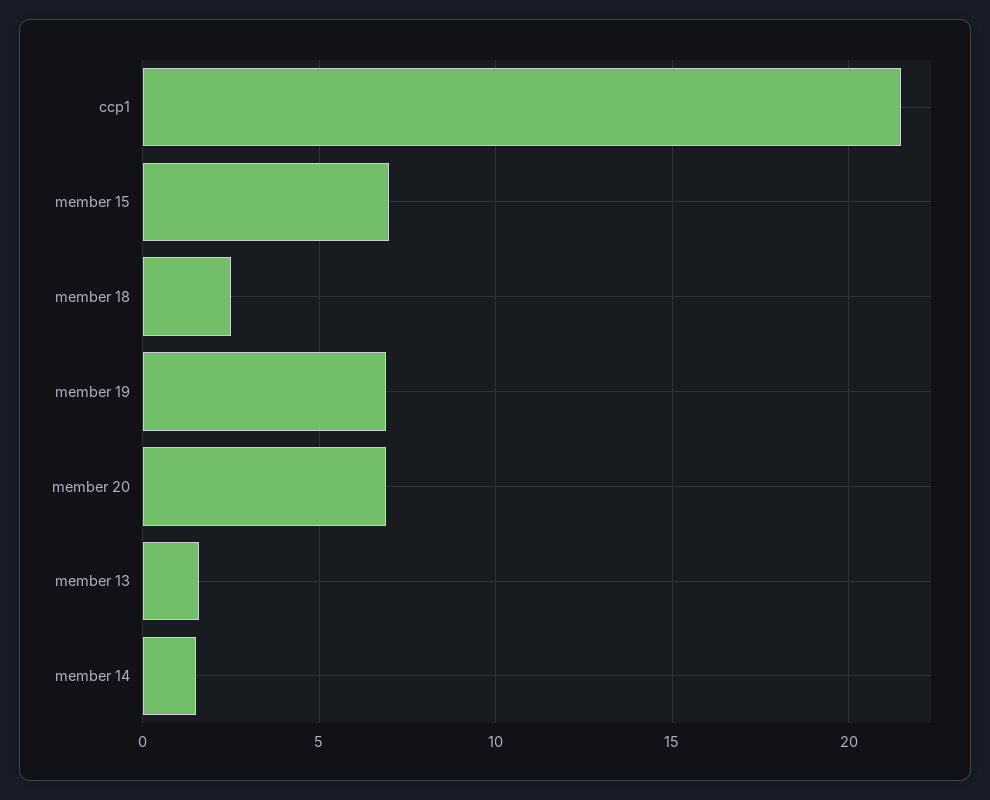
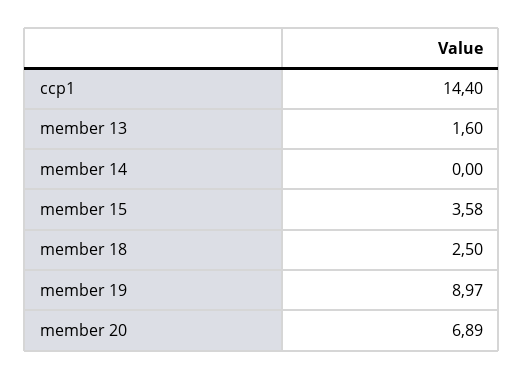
ccp1: 21.5 -> 14.4
member 15: 7 -> 3.58
member 19: 7 -> 8.97
member 14: 1.5 -> 0

